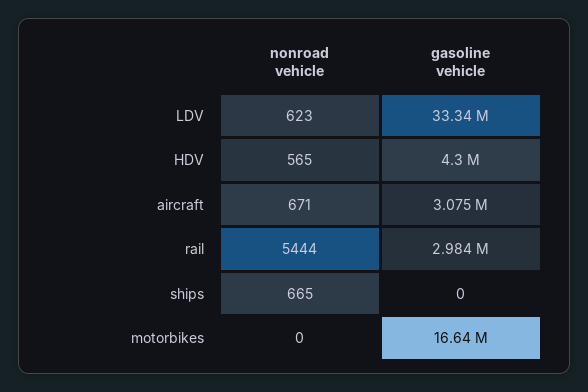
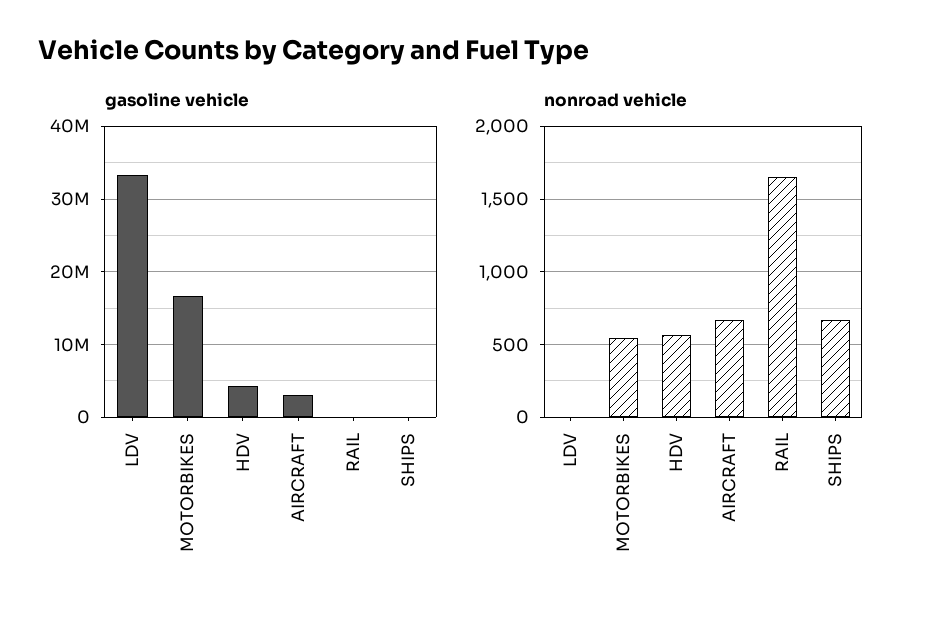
nonroad vehicle, LDV: 623 -> 0
nonroad vehicle, rail: 5444 -> 1650
gasoline vehicle, rail: 2984000 -> 0
nonroad vehicle, motorbikes: 0 -> 550

